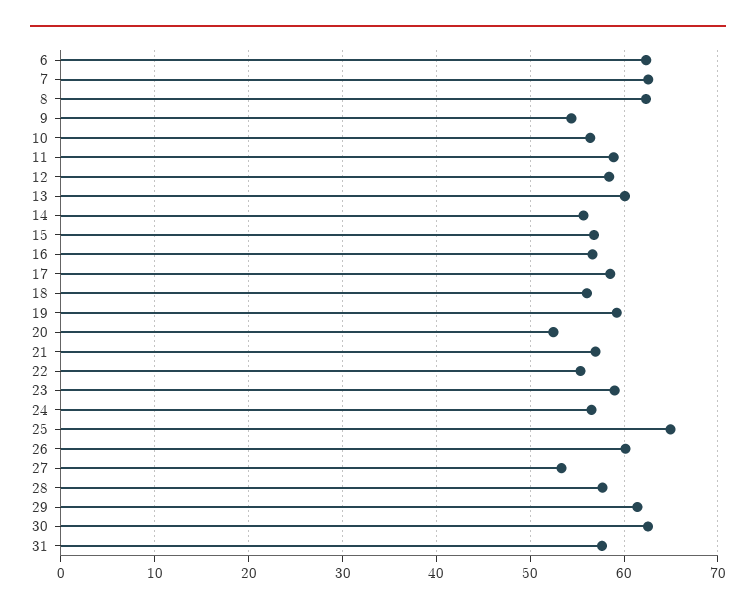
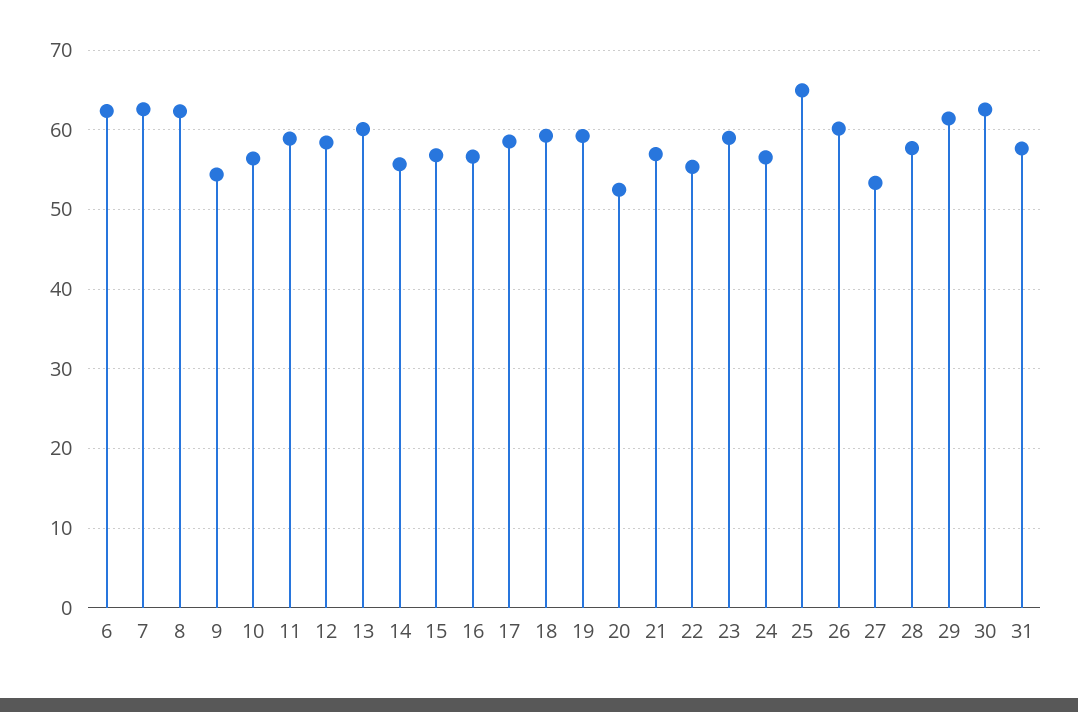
18: 56 -> 59

